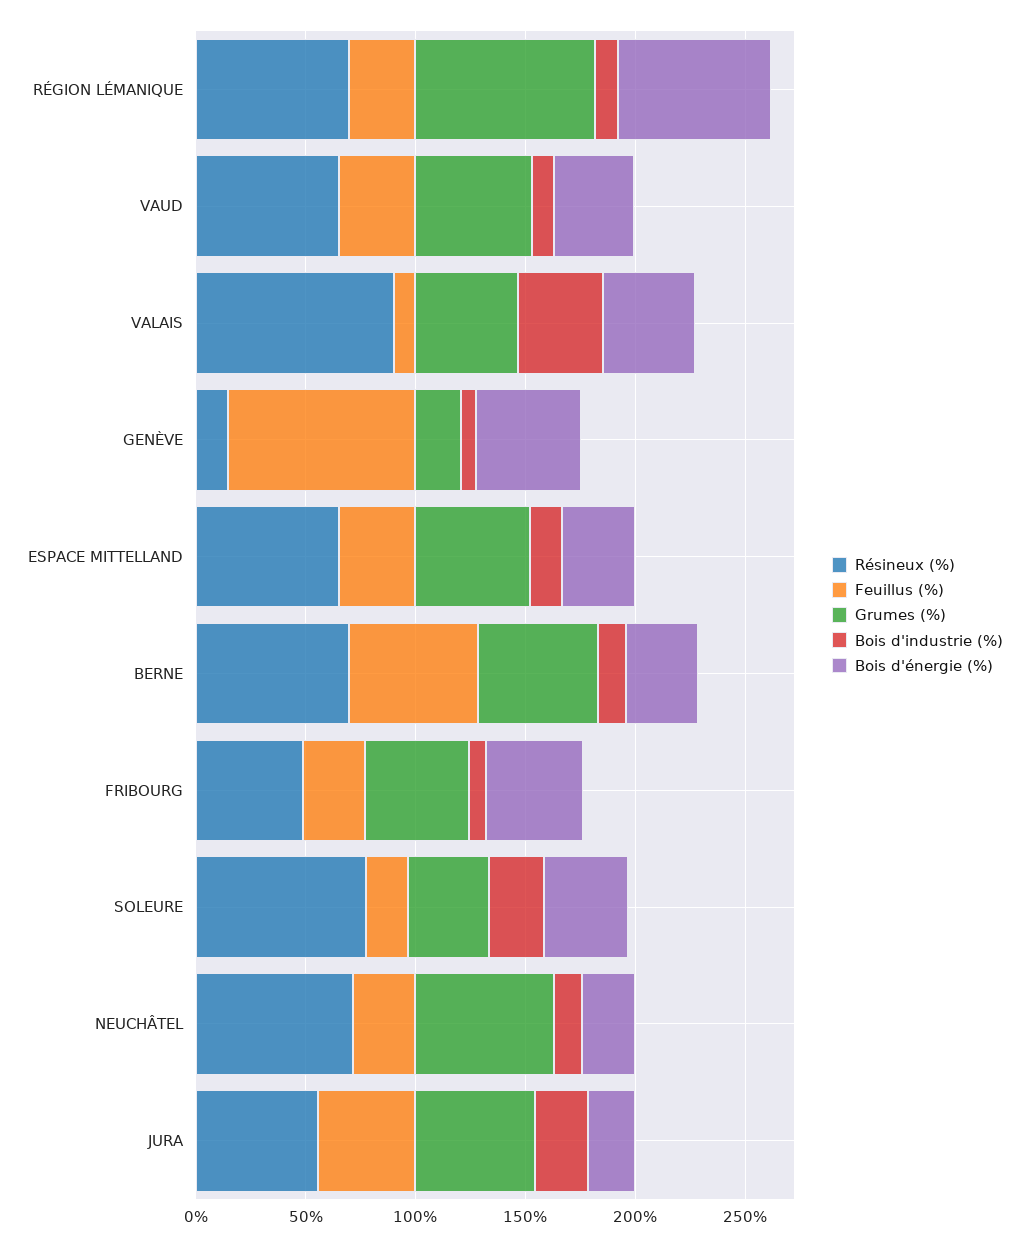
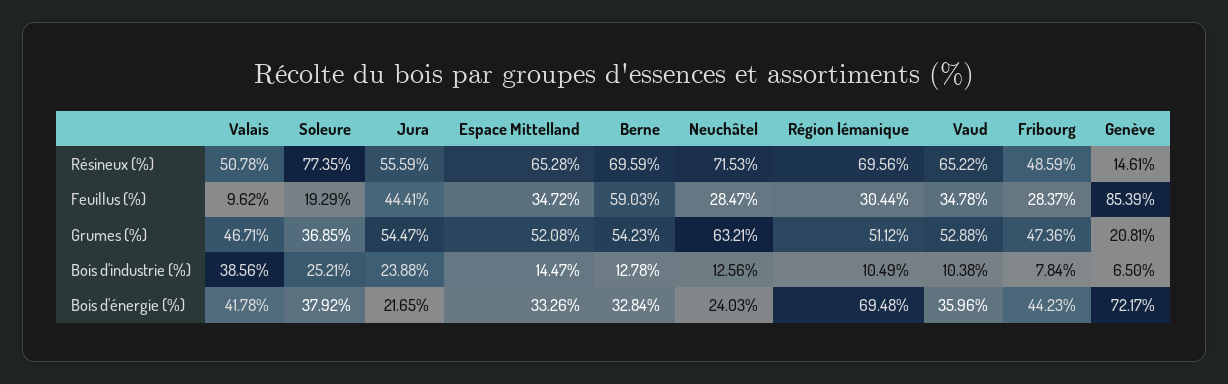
Grumes (%), RÉGION LÉMANIQUE: 80 -> 51.12
Résineux (%), VALAIS: 90 -> 50.78
Bois d'énergie (%), GENÈVE: 50 -> 72.17

